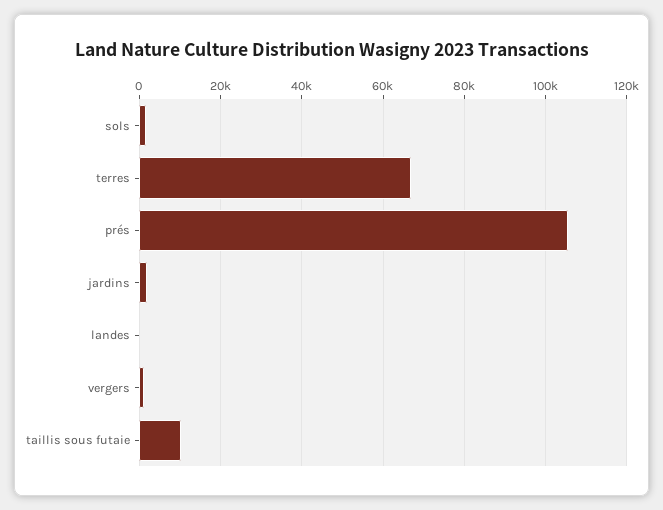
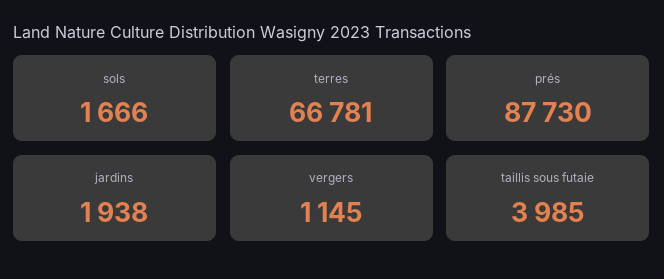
prés: 106000 -> 87730
landes: 0 -> none
taillis sous futaie: 10000 -> 3985

